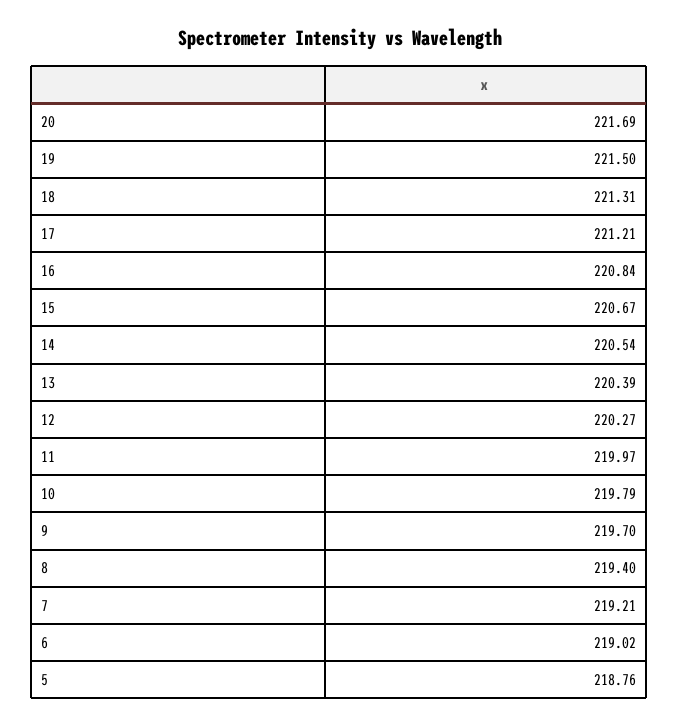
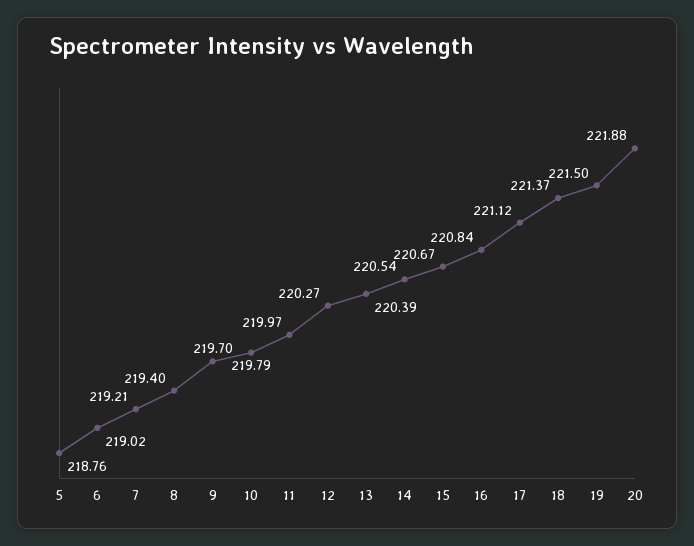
20: 221.69 -> 221.88
18: 221.31 -> 221.37
17: 221.21 -> 221.12

